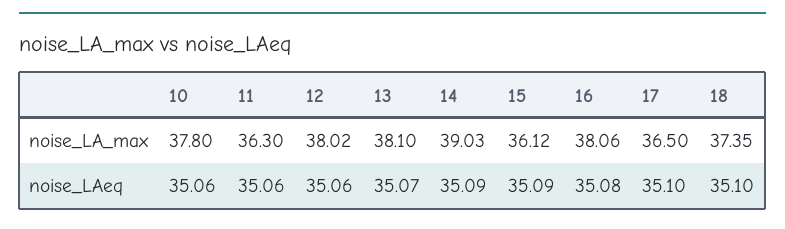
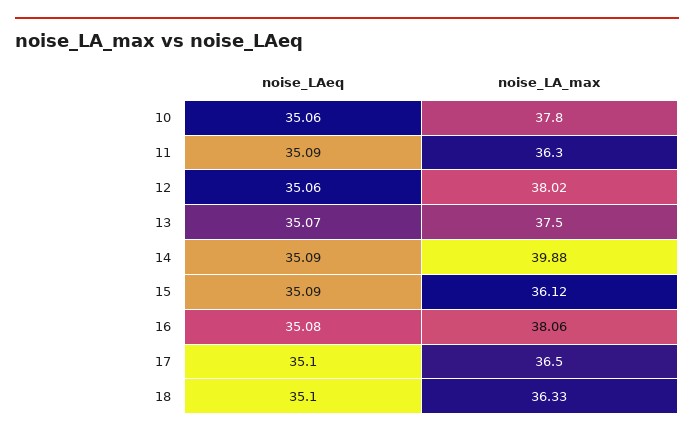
13, noise_LA_max: 38.1 -> 37.5
14, noise_LA_max: 39.03 -> 39.88
18, noise_LA_max: 37.35 -> 36.33
11, noise_LAeq: 35.06 -> 35.09

